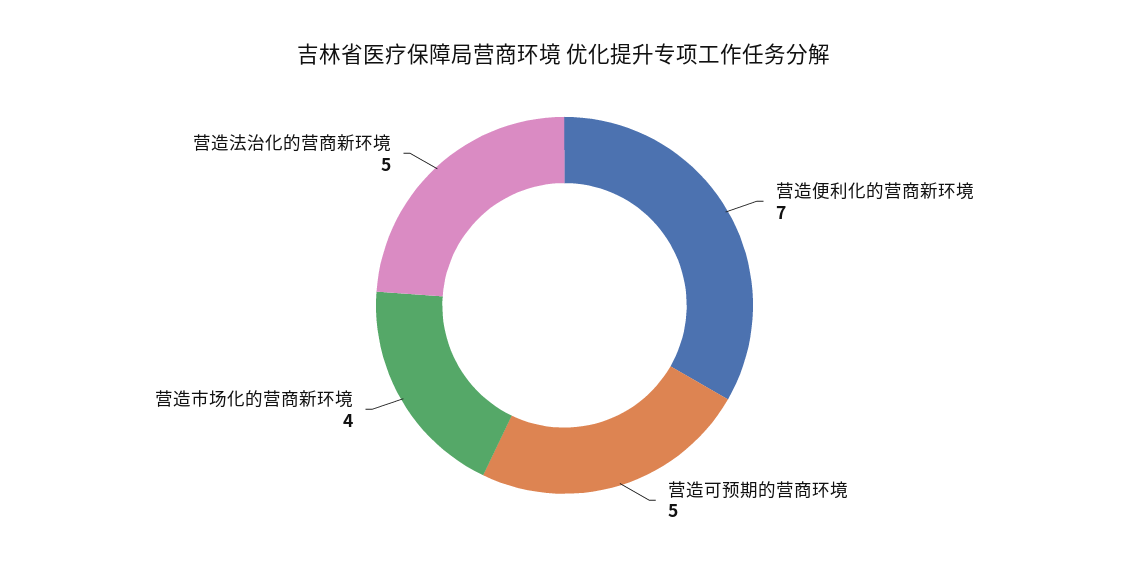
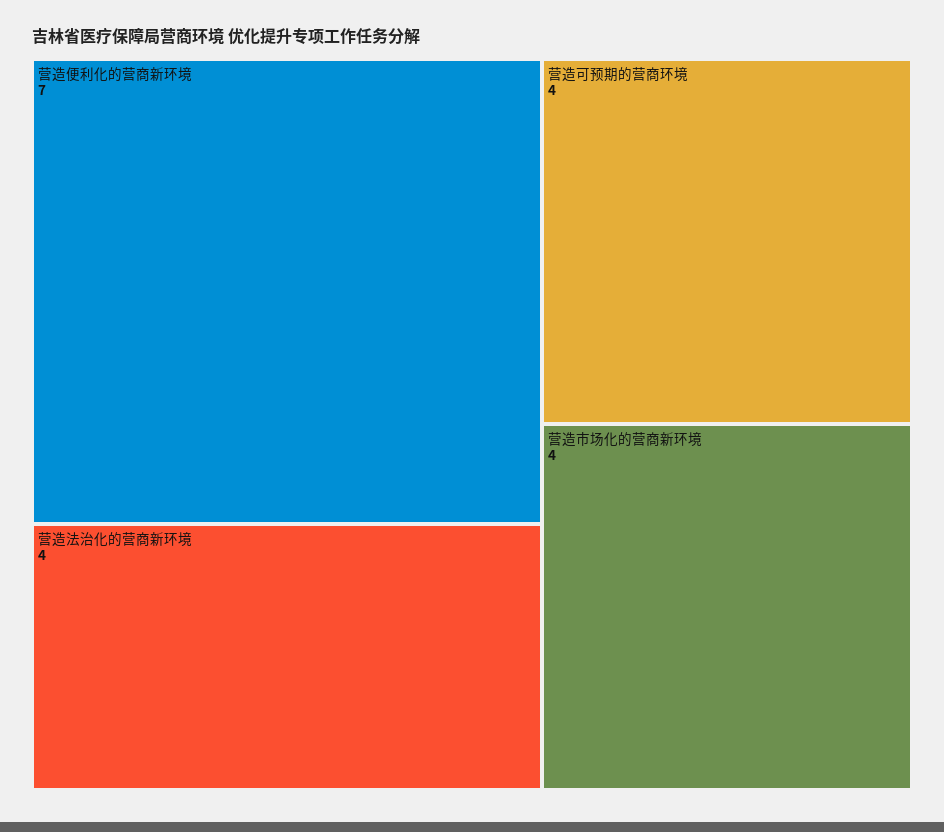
营造可预期的营商环境: 5 -> 4
营造法治化的营商新环境: 5 -> 4

